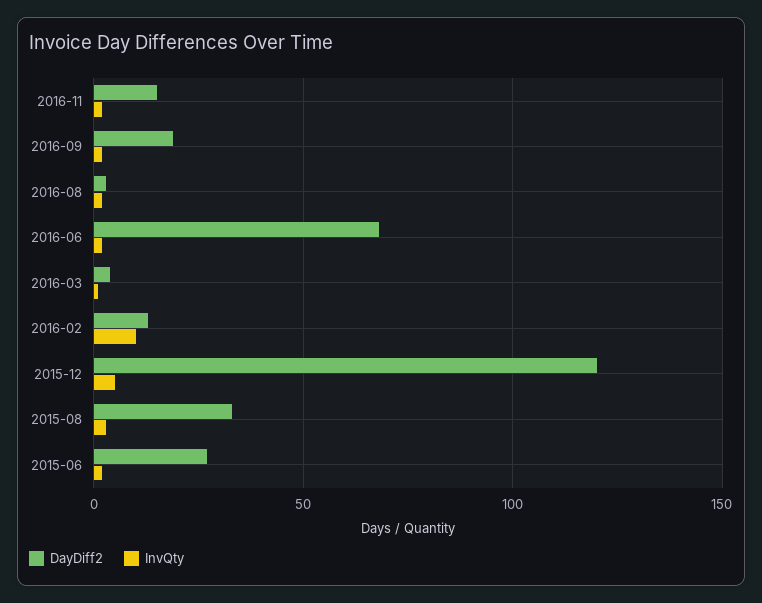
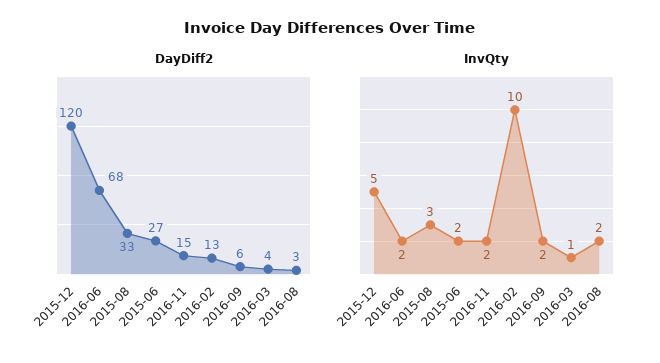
DayDiff2, 2016-09: 20 -> 6

